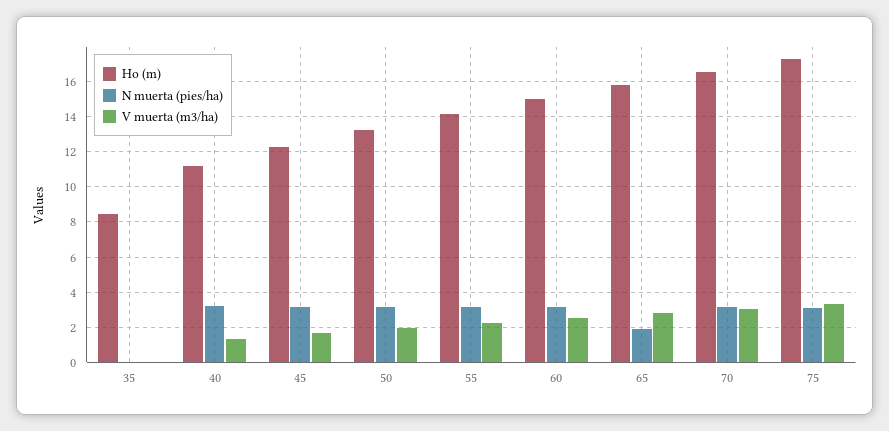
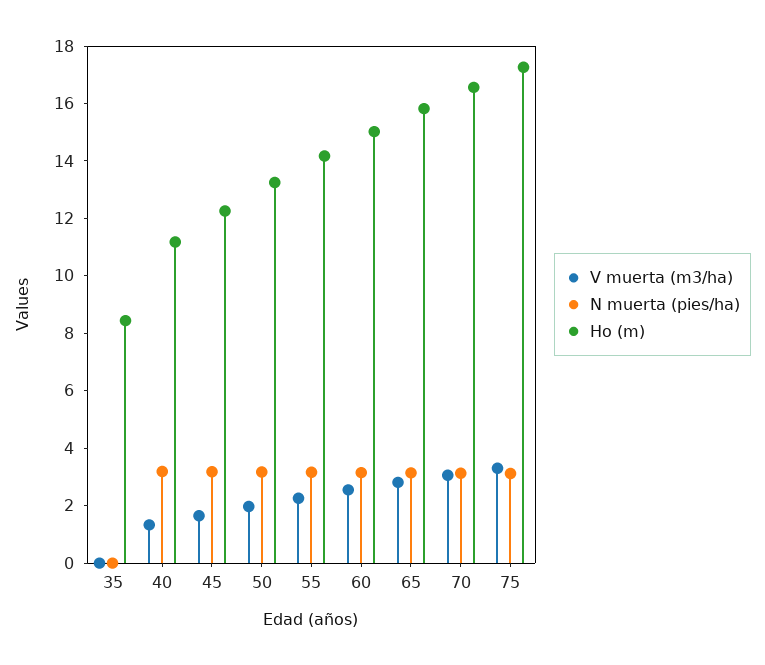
N muerta (pies/ha), 65: 2 -> 3

